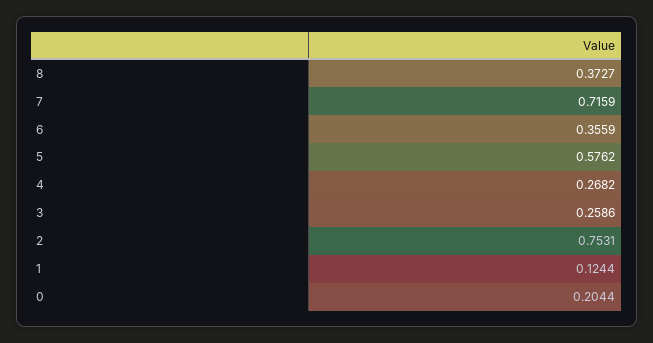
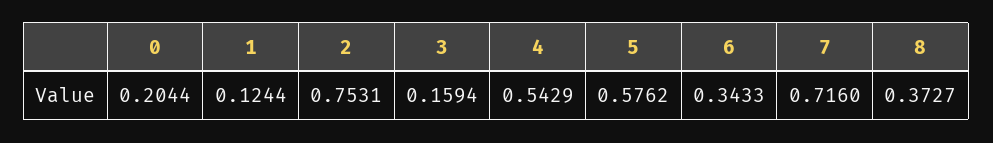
7: 0.7159 -> 0.716
6: 0.3559 -> 0.3433
4: 0.2682 -> 0.5429
3: 0.2586 -> 0.1594

